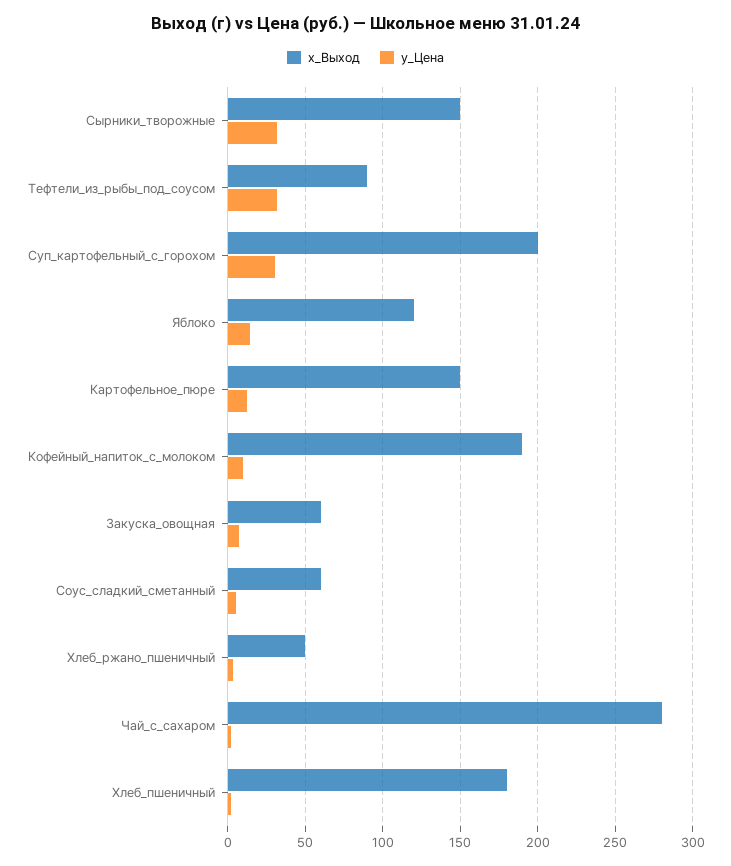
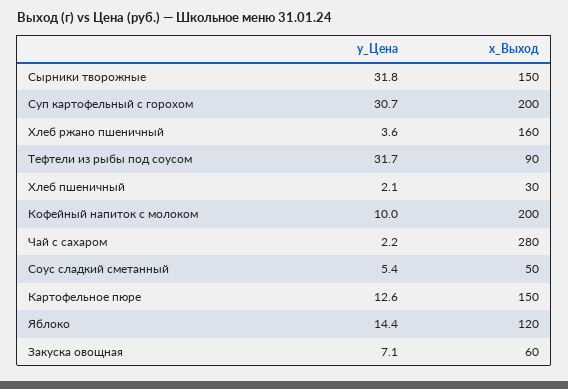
x_Выход, Кофейный_напиток_с_молоком: 190 -> 200
x_Выход, Соус_сладкий_сметанный: 60 -> 50
x_Выход, Хлеб_ржано_пшеничный: 50 -> 160
x_Выход, Хлеб_пшеничный: 180 -> 30

